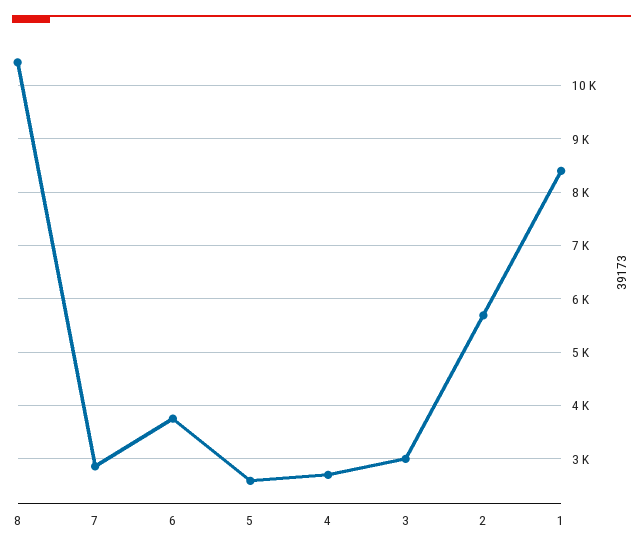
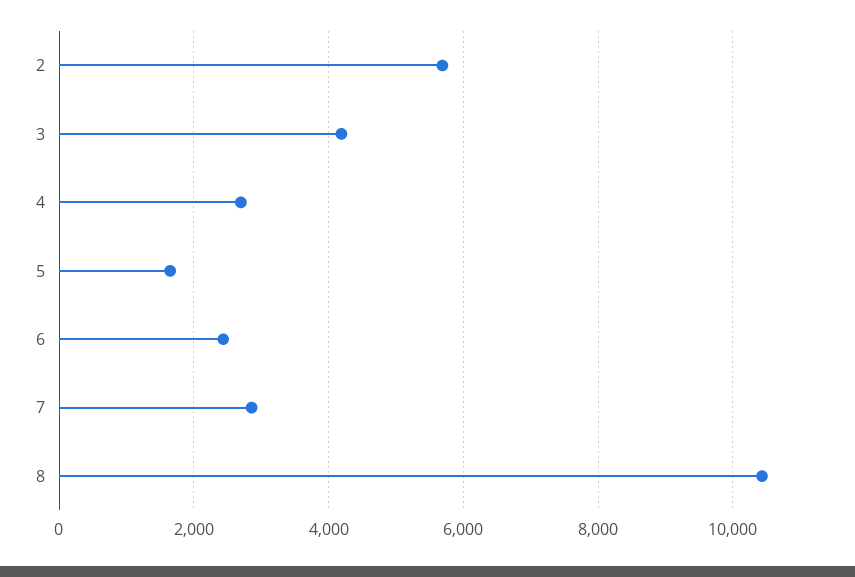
6: 3800 -> 2400
5: 2600 -> 1600
3: 3000 -> 4200
1: 8400 -> none

